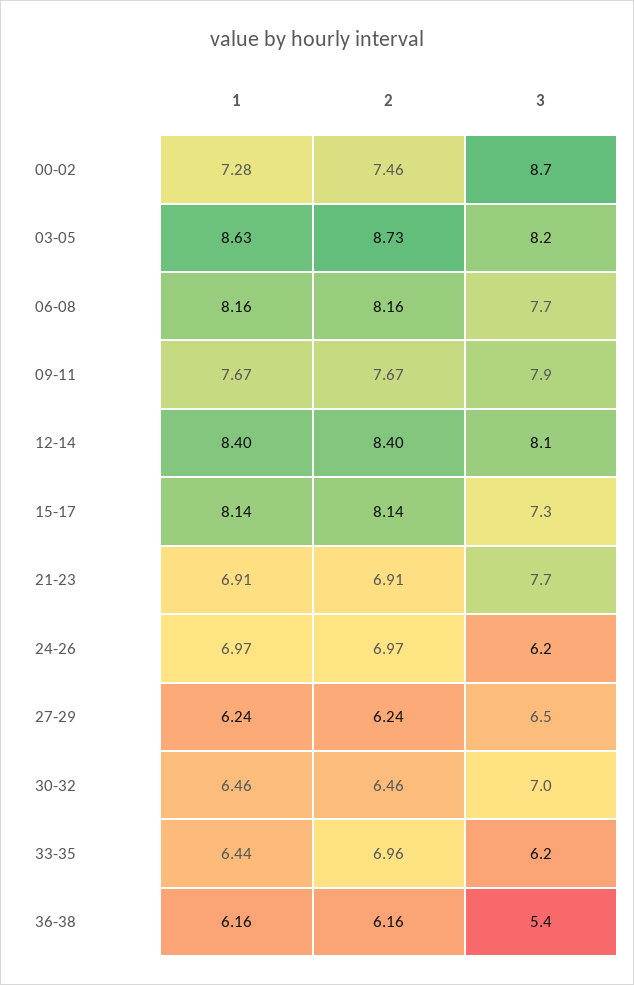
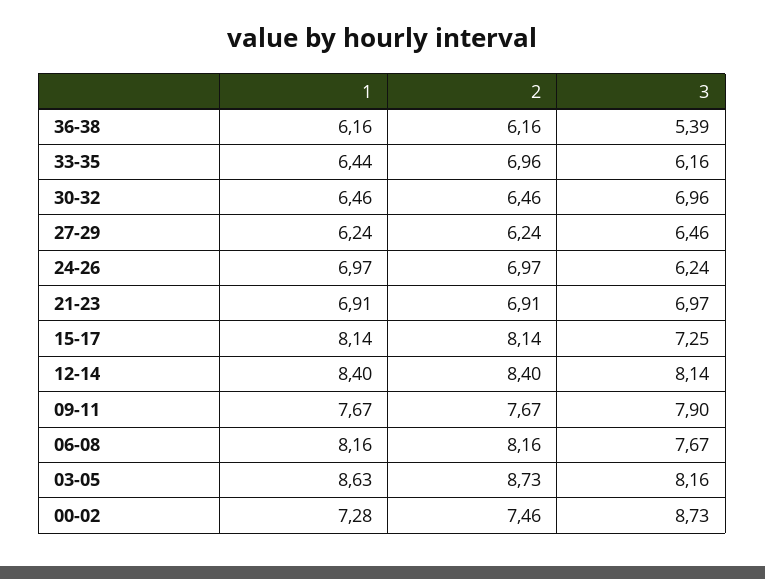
3, 21-23: 7.7 -> 6.97

